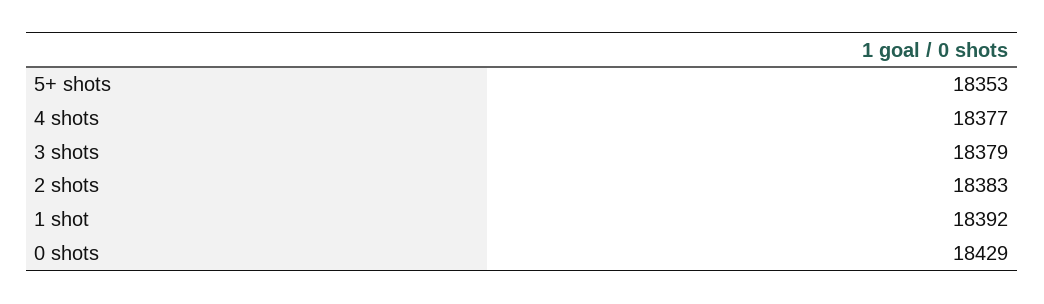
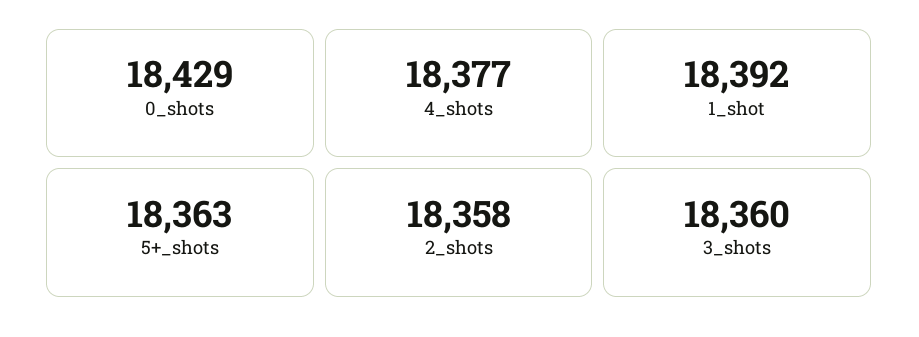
5+ shots: 18353 -> 18363
3 shots: 18379 -> 18360
2 shots: 18383 -> 18358

